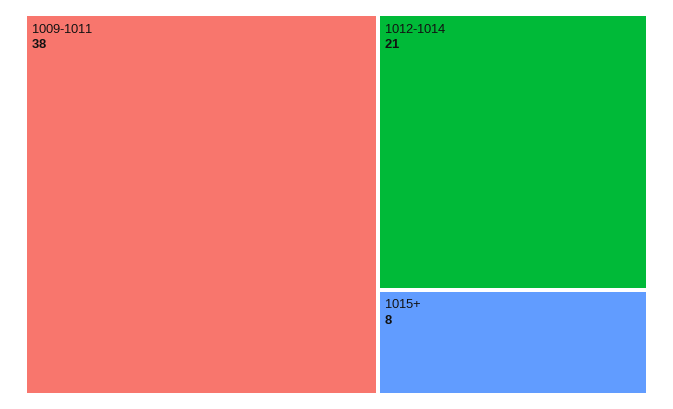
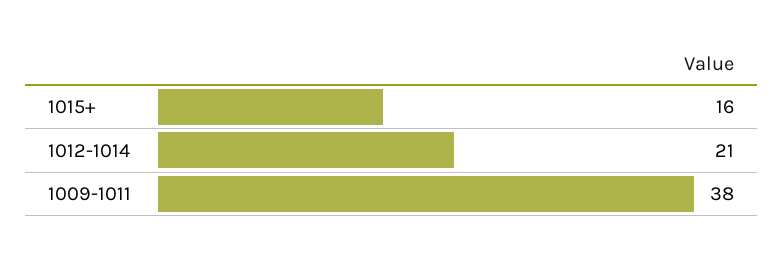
1015+: 8 -> 16

